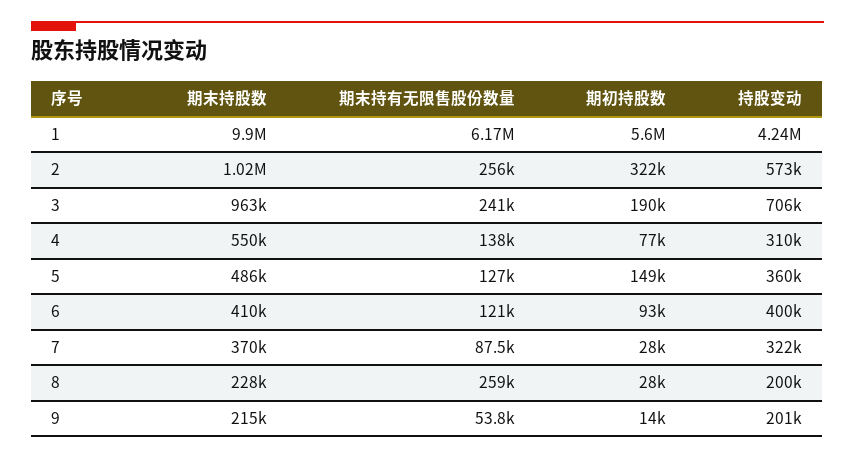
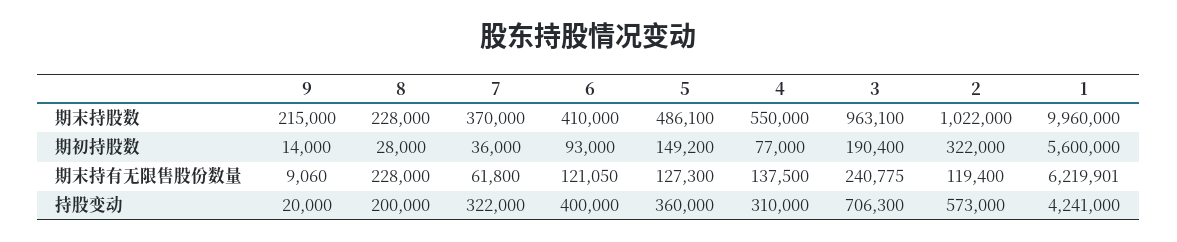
期末持股数, 1: 9900000 -> 9960000
期末持有无限售股份数量, 1: 6170000 -> 6219901
期末持有无限售股份数量, 2: 256000 -> 119400
期末持有无限售股份数量, 7: 87500 -> 61800
期初持股数, 7: 28000 -> 36000
期末持有无限售股份数量, 8: 259000 -> 228000
期末持有无限售股份数量, 9: 53800 -> 9060
持股变动, 9: 201000 -> 20000

